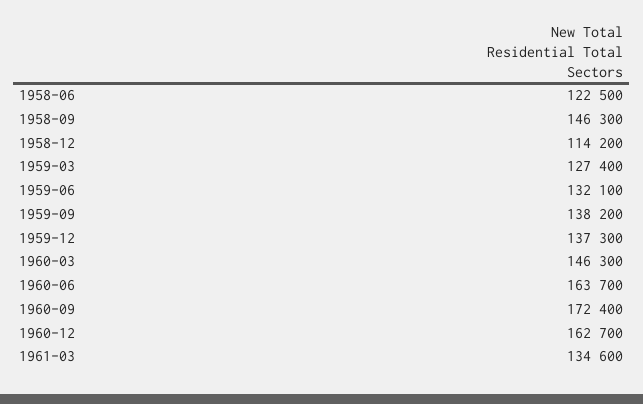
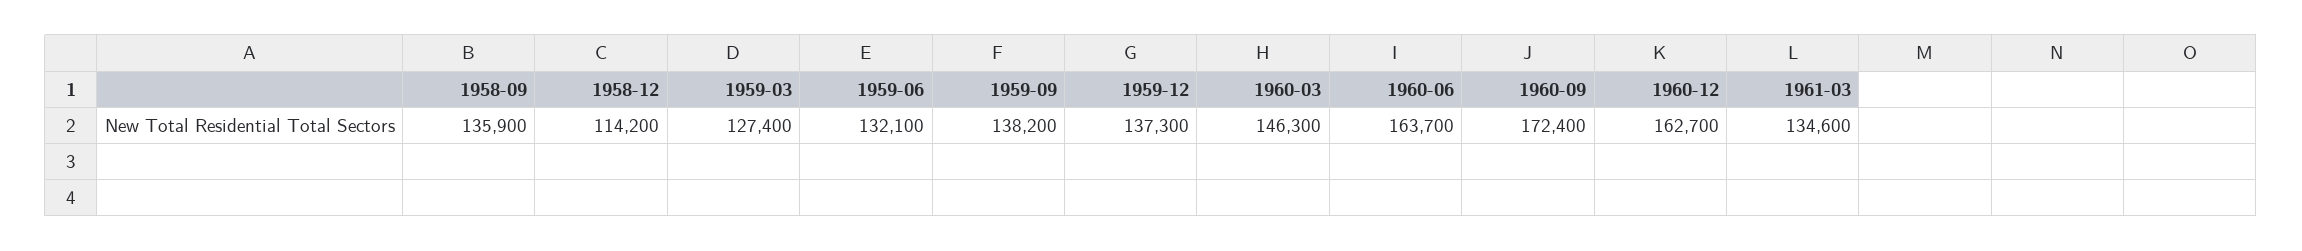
1958-06: 122500 -> none
1958-09: 146300 -> 135900

